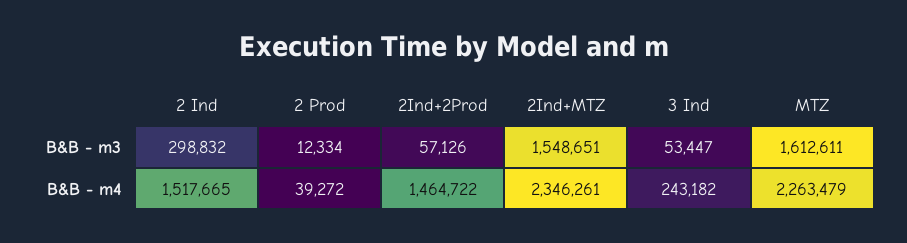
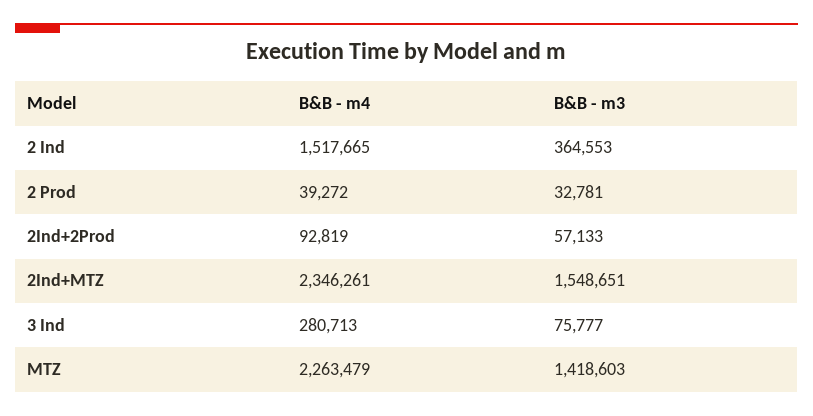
2 Ind, B&B - m3: 298832 -> 364553
2 Prod, B&B - m3: 12334 -> 32781
2Ind+2Prod, B&B - m3: 57126 -> 57133
3 Ind, B&B - m3: 53447 -> 75777
MTZ, B&B - m3: 1612611 -> 1418603
2Ind+2Prod, B&B - m4: 1464722 -> 92819
3 Ind, B&B - m4: 243182 -> 280713

